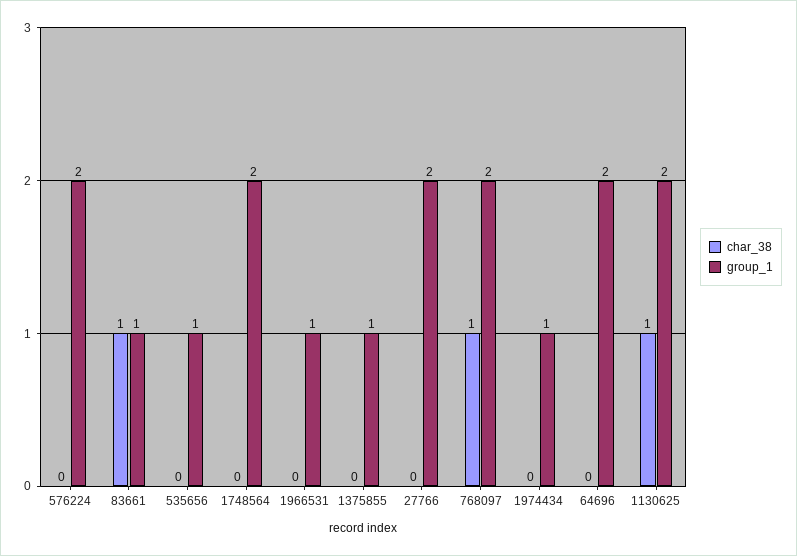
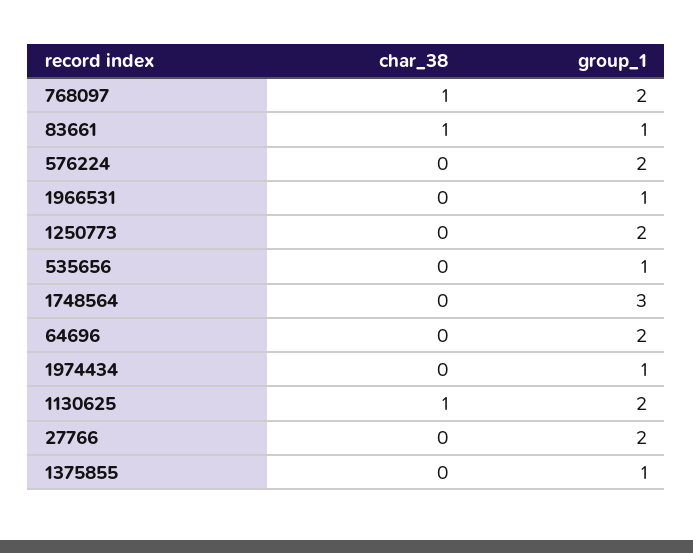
group_1, 1748564: 2 -> 3
char_38, 1250773: none -> 0
group_1, 1250773: none -> 2

